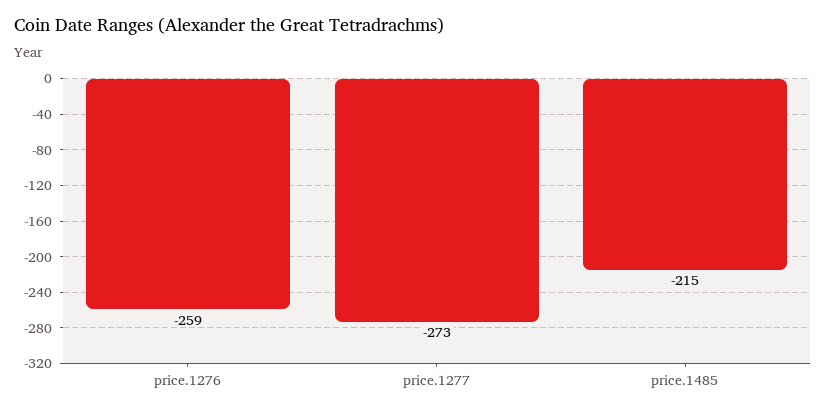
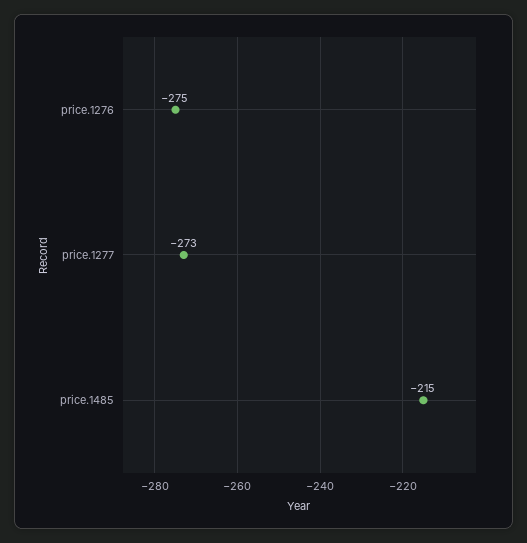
price.1276: -259 -> -275

